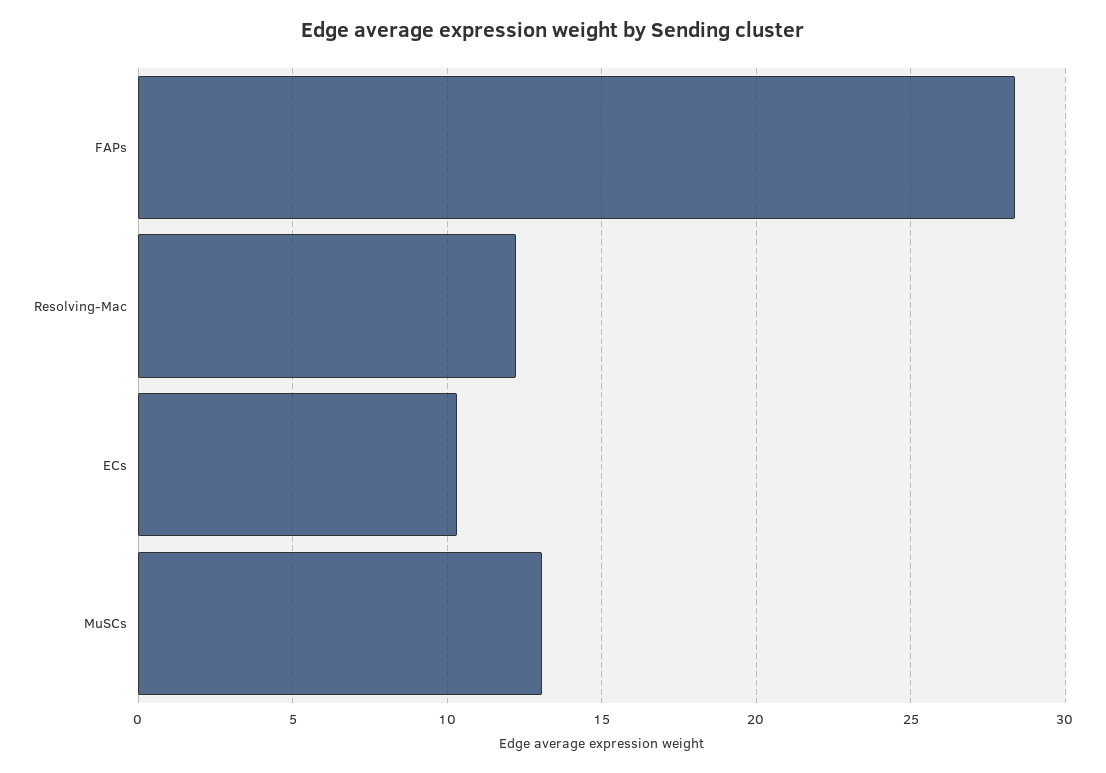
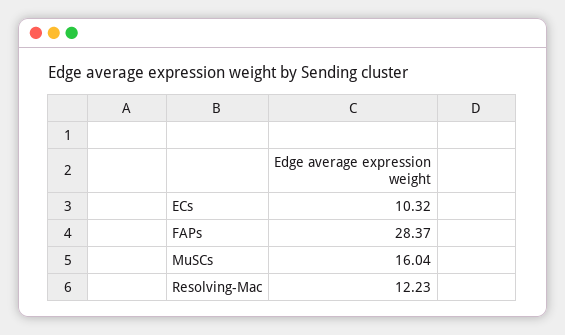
MuSCs: 13 -> 16.04

